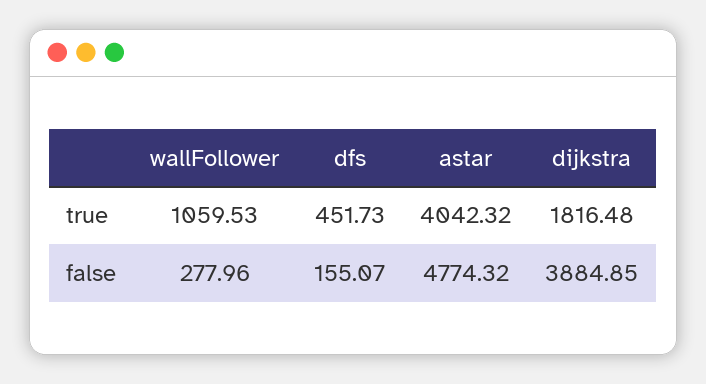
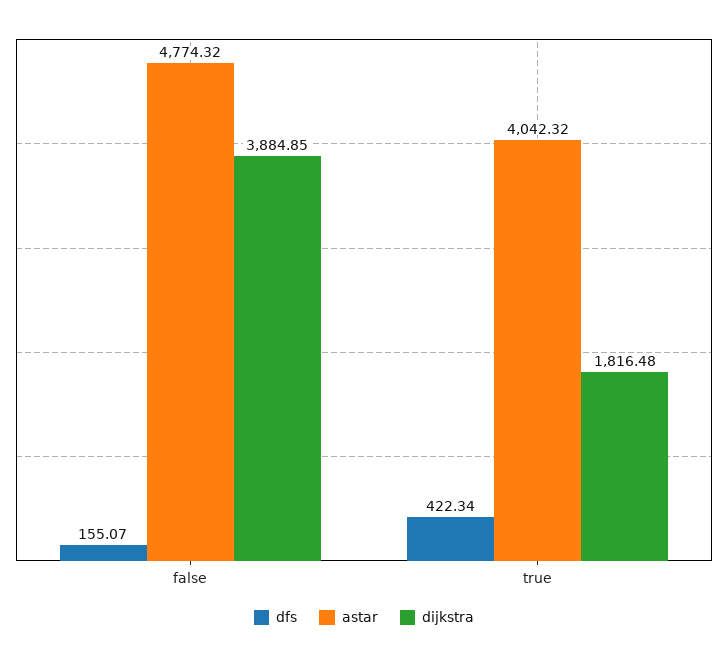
wallFollower, true: 1059.53 -> none
dfs, true: 451.73 -> 422.34
wallFollower, false: 277.96 -> none

